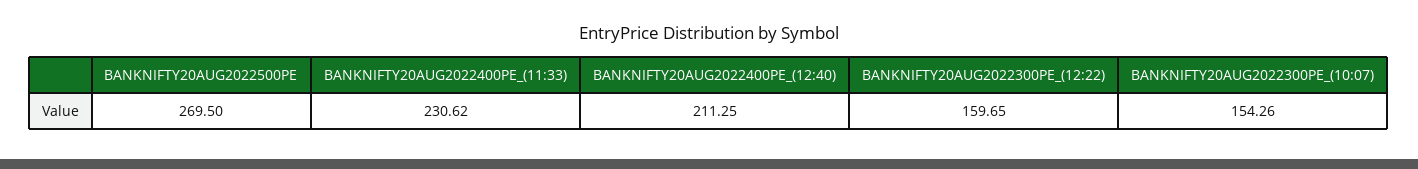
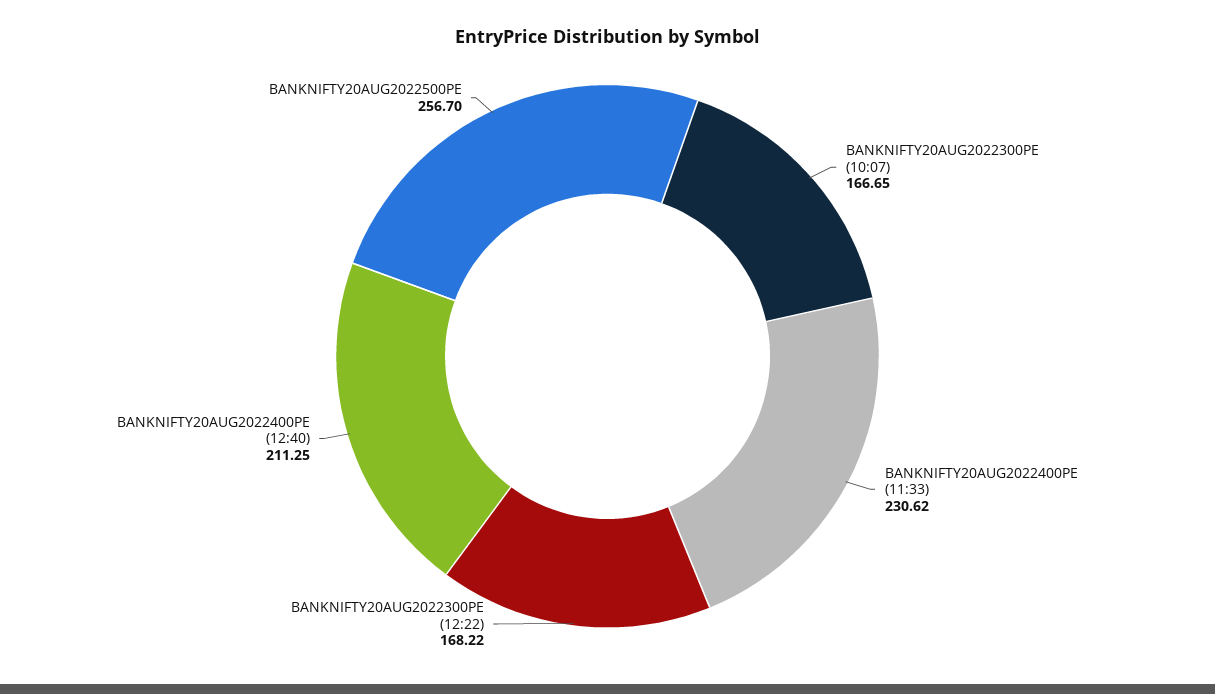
BANKNIFTY20AUG2022500PE: 269.5 -> 256.7
BANKNIFTY20AUG2022300PE_(12:22): 159.65 -> 168.22
BANKNIFTY20AUG2022300PE_(10:07): 154.26 -> 166.65

